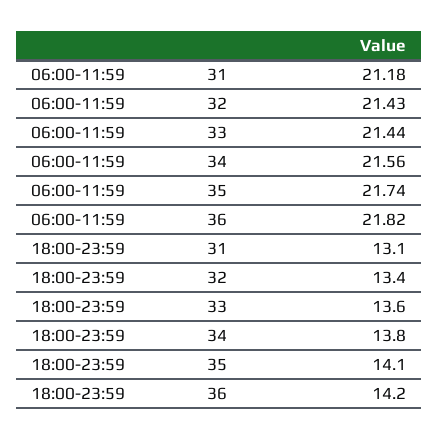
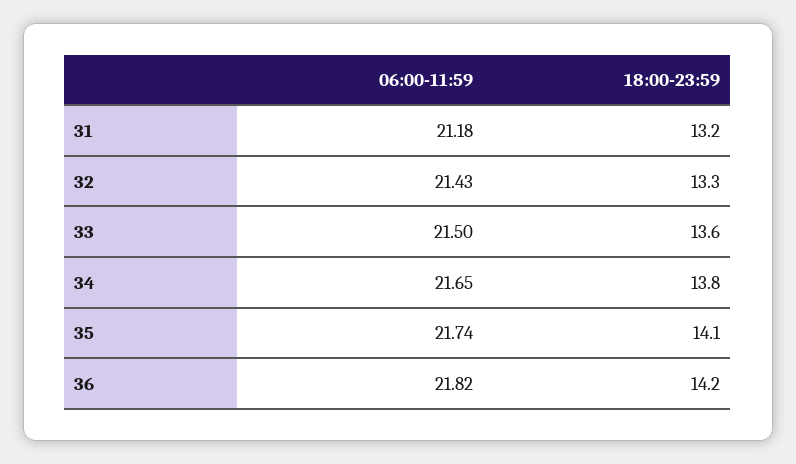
06:00-11:59, 33: 21.44 -> 21.5
06:00-11:59, 34: 21.56 -> 21.65
18:00-23:59, 31: 13.1 -> 13.2
18:00-23:59, 32: 13.4 -> 13.3

